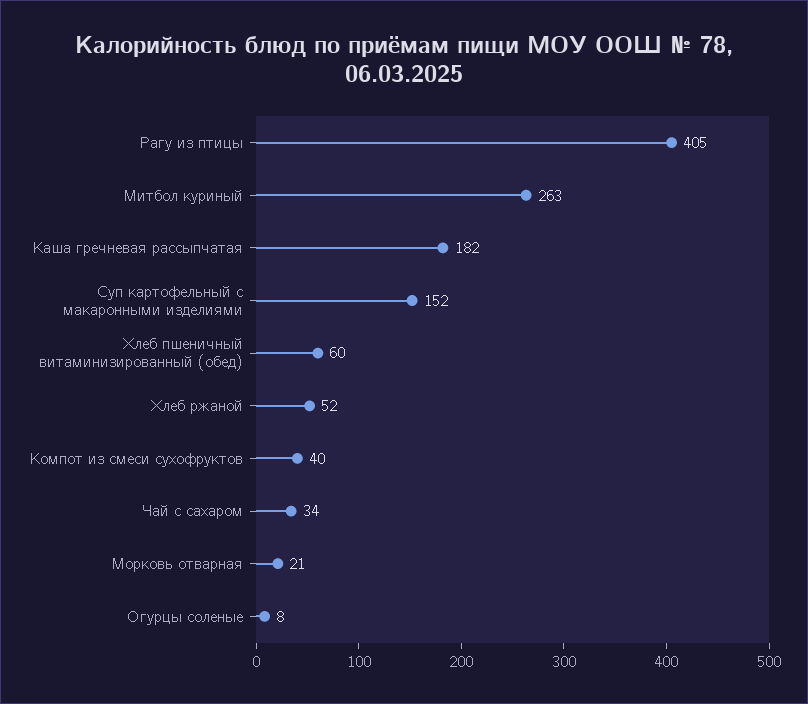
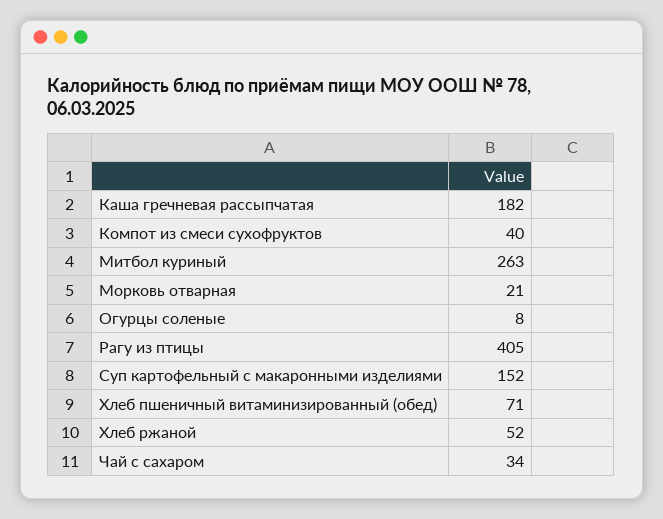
Хлеб пшеничный витаминизированный (обед): 60 -> 71

